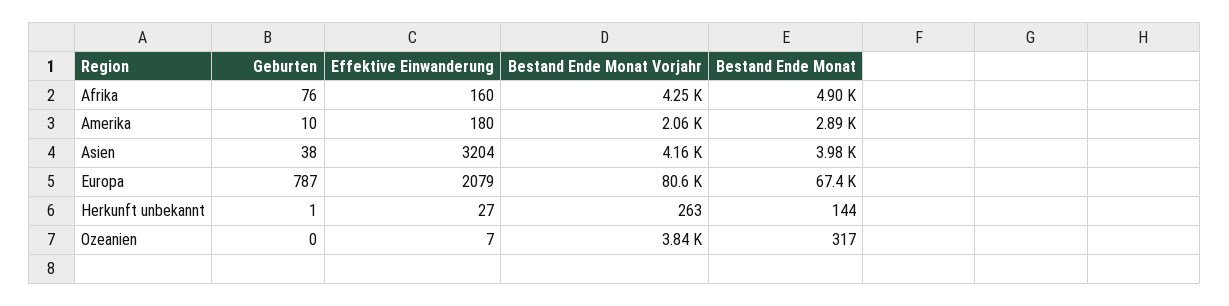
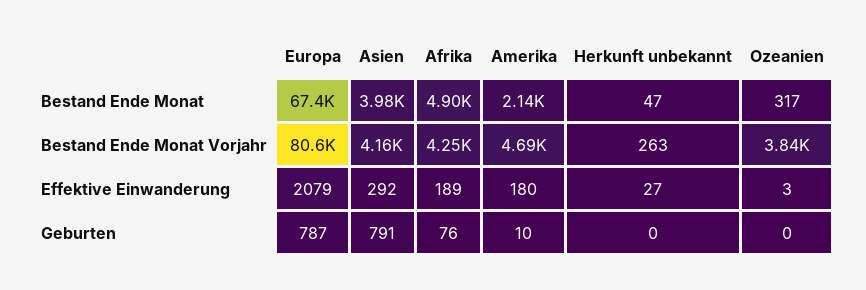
Effektive Einwanderung, Afrika: 160 -> 189
Bestand Ende Monat Vorjahr, Amerika: 2060 -> 4690
Bestand Ende Monat, Amerika: 2890 -> 2140
Geburten, Asien: 38 -> 791
Effektive Einwanderung, Asien: 3204 -> 292
Geburten, Herkunft unbekannt: 1 -> 0
Bestand Ende Monat, Herkunft unbekannt: 144 -> 47
Effektive Einwanderung, Ozeanien: 7 -> 3

